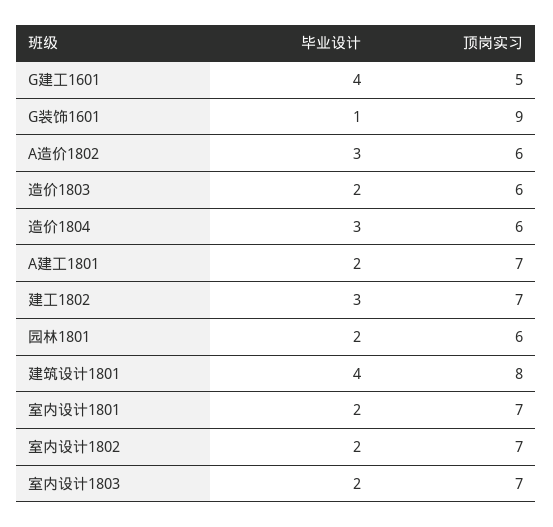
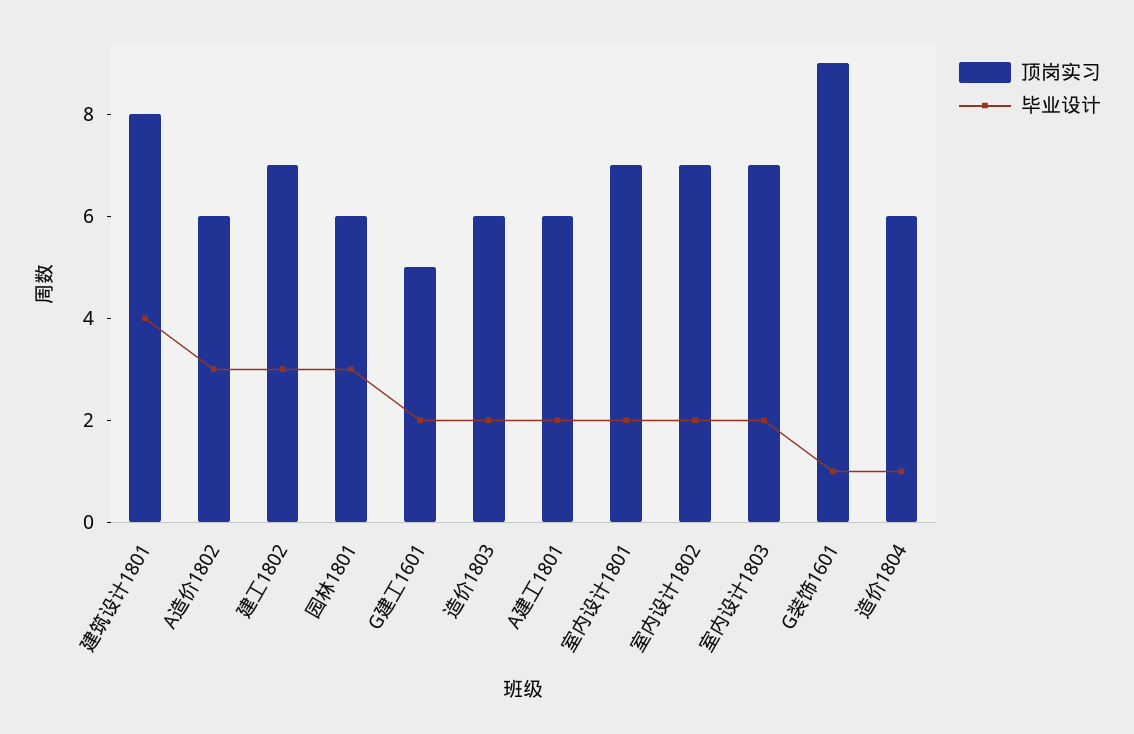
毕业设计, G建工1601: 4 -> 2
毕业设计, 造价1804: 3 -> 1
顶岗实习, A建工1801: 7 -> 6
毕业设计, 园林1801: 2 -> 3

